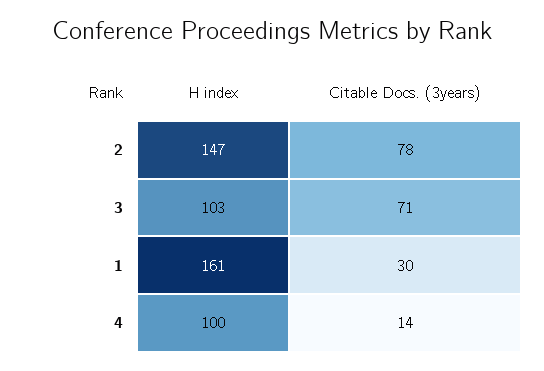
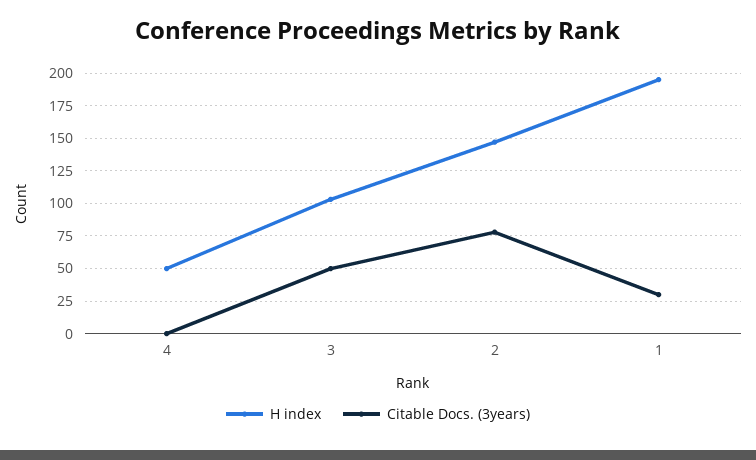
Citable Docs. (3years), 3: 71 -> 50
H index, 1: 161 -> 195
H index, 4: 100 -> 50
Citable Docs. (3years), 4: 14 -> 0

